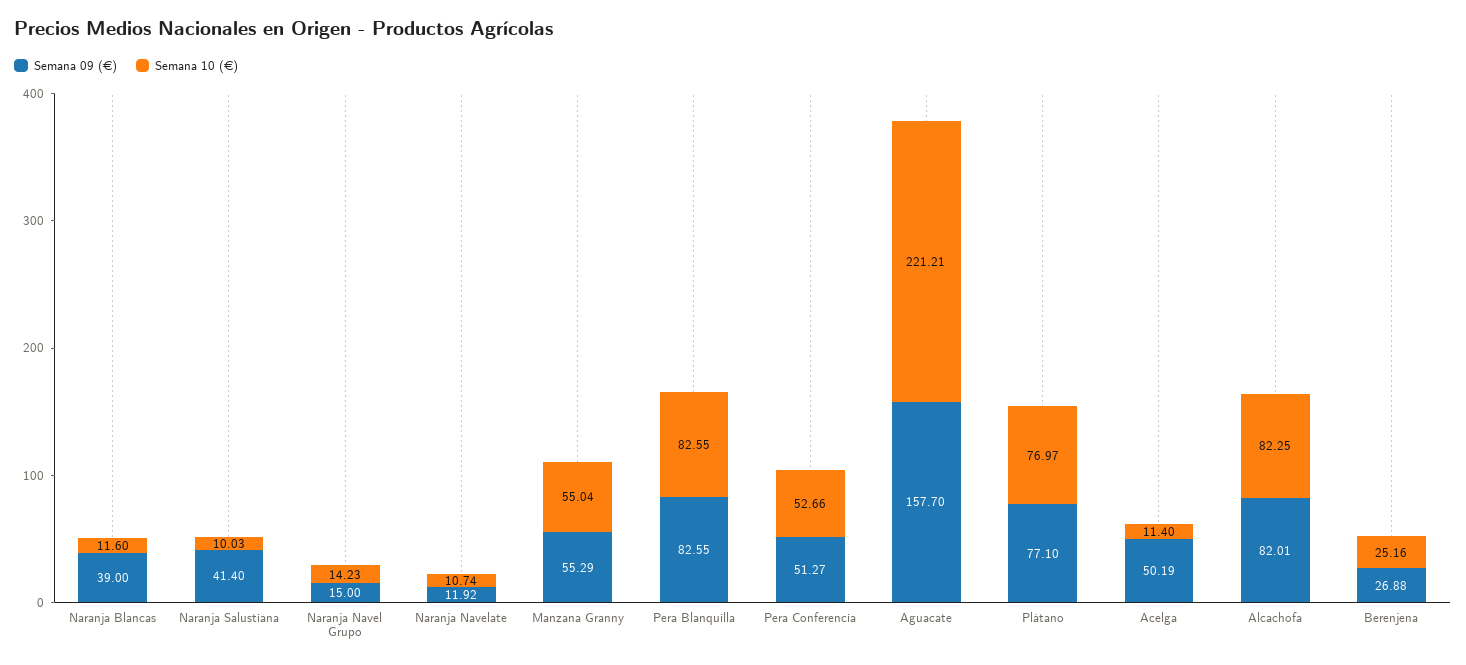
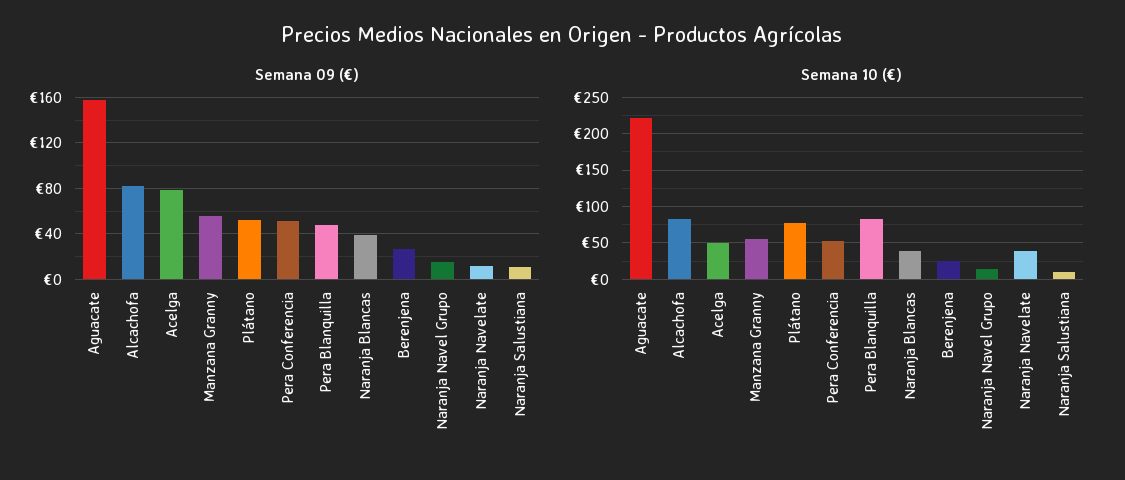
Semana 10 (€), Naranja Blancas: 11.6 -> 40
Semana 09 (€), Naranja Salustiana: 41.4 -> 10
Semana 10 (€), Naranja Navelate: 10.74 -> 40
Semana 09 (€), Pera Blanquilla: 82.55 -> 50
Semana 09 (€), Plátano: 77.1 -> 50
Semana 09 (€), Acelga: 50.19 -> 80
Semana 10 (€), Acelga: 11.4 -> 50

